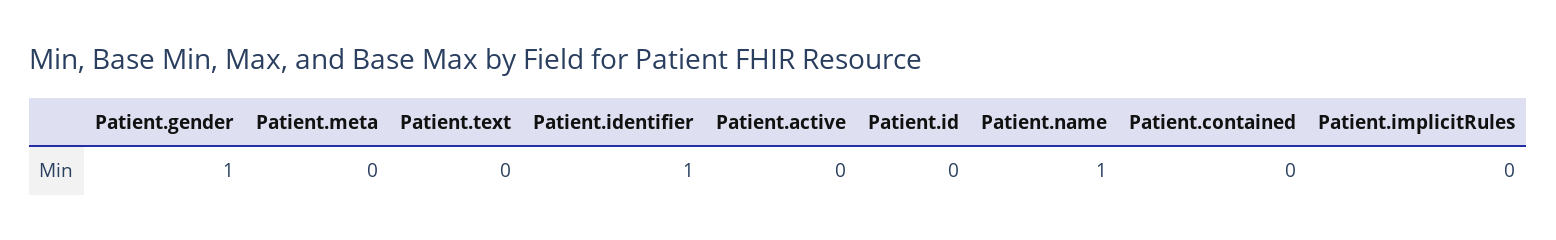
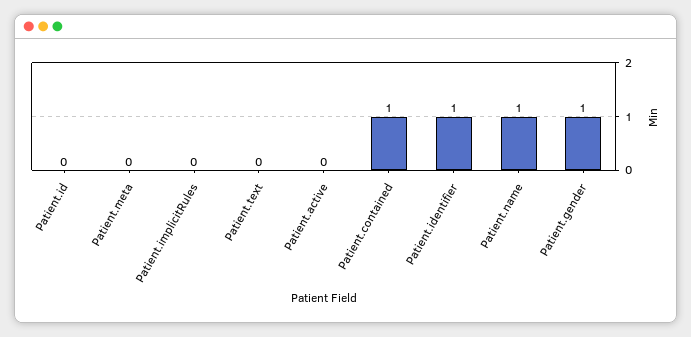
Patient.contained: 0 -> 1

